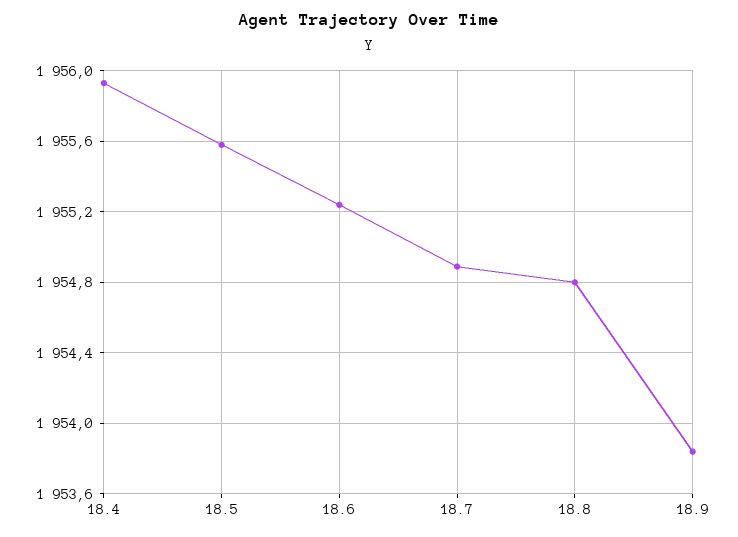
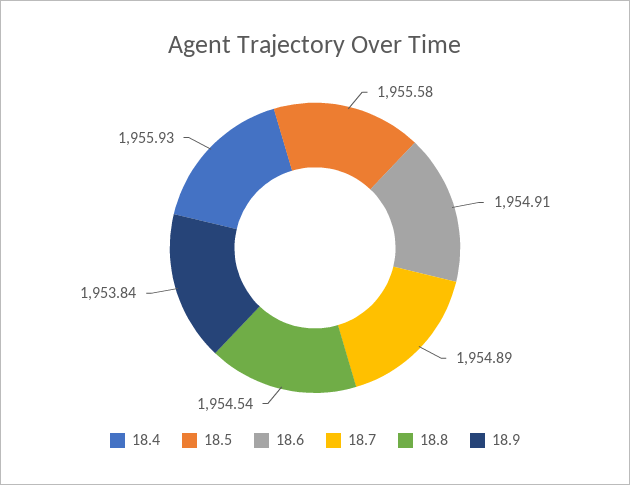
18.6: 1955.25 -> 1954.91
18.8: 1954.8 -> 1954.54

